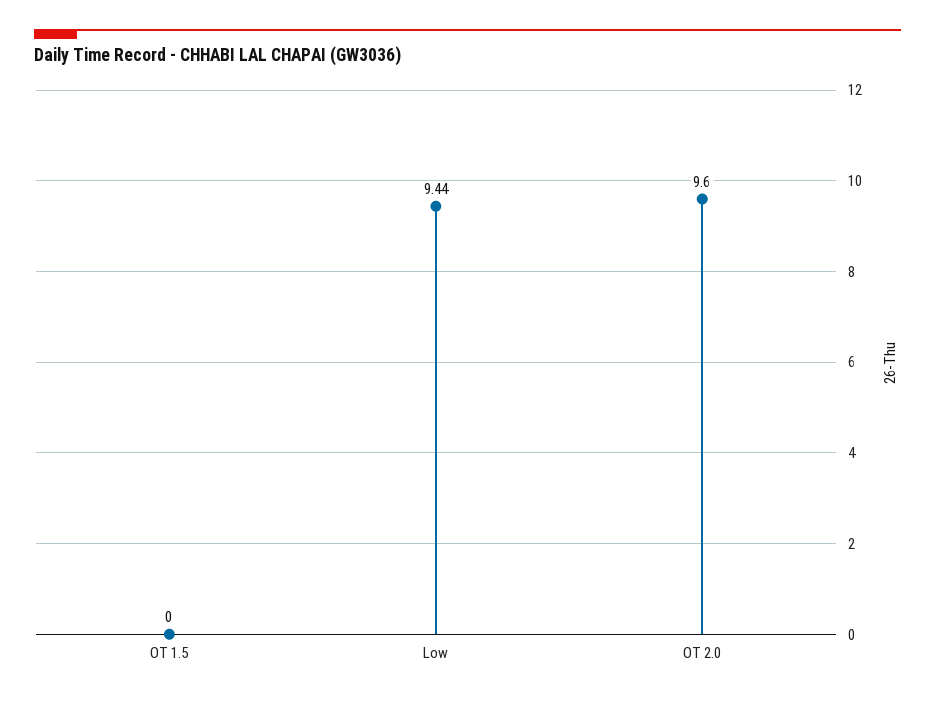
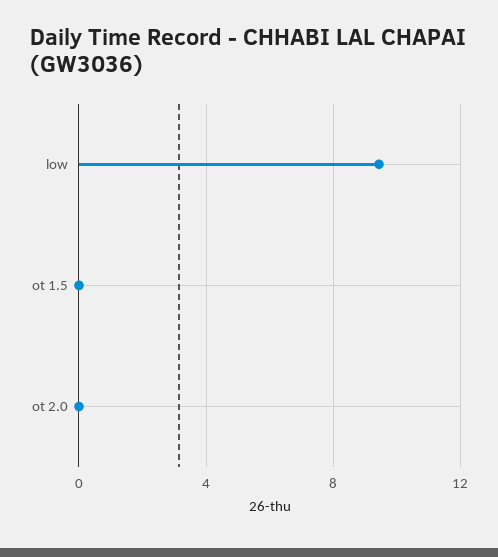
OT 2.0: 9.6 -> 0

